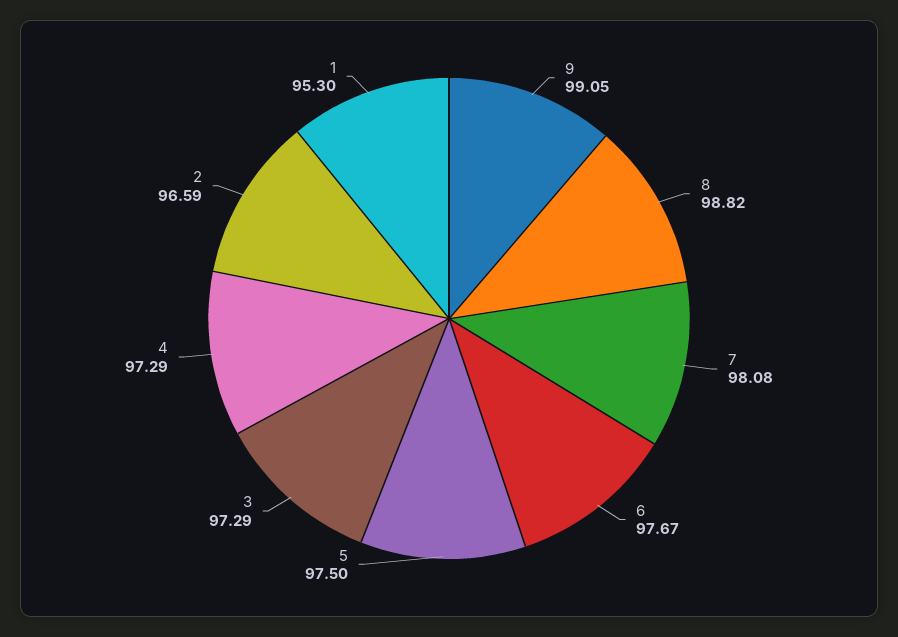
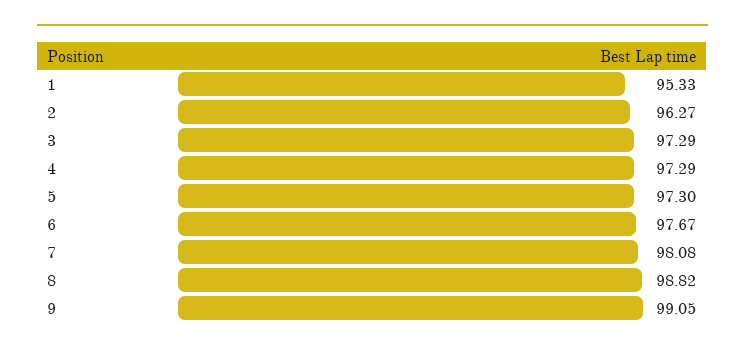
5: 97.5 -> 97.3
2: 96.59 -> 96.27
1: 95.3 -> 95.33

